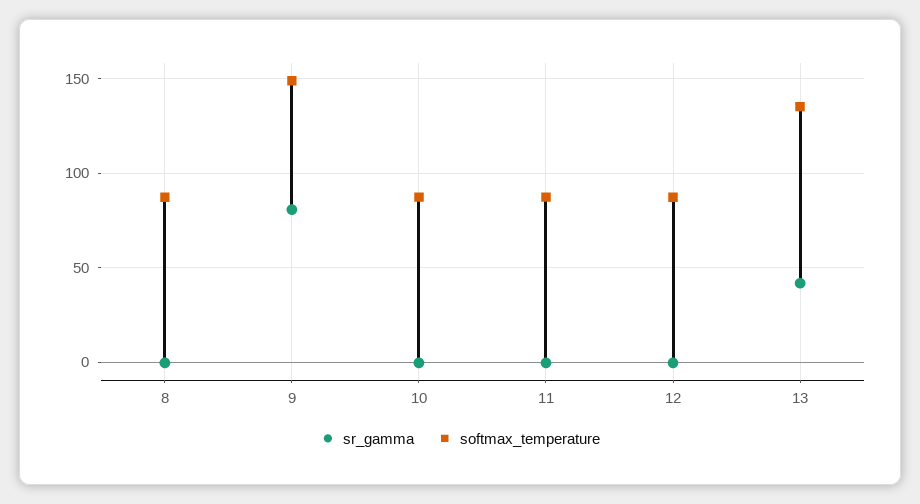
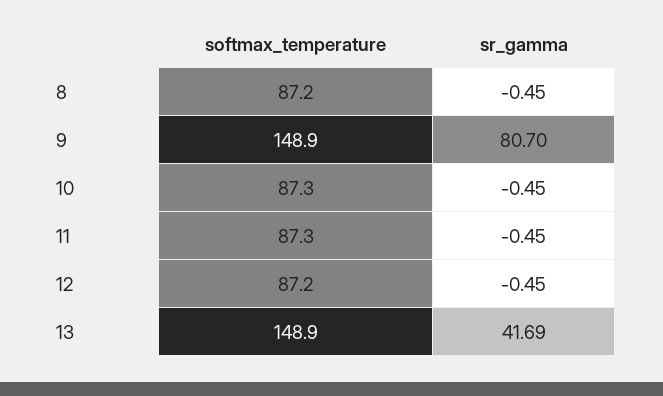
softmax_temperature, 13: 135 -> 148.9

